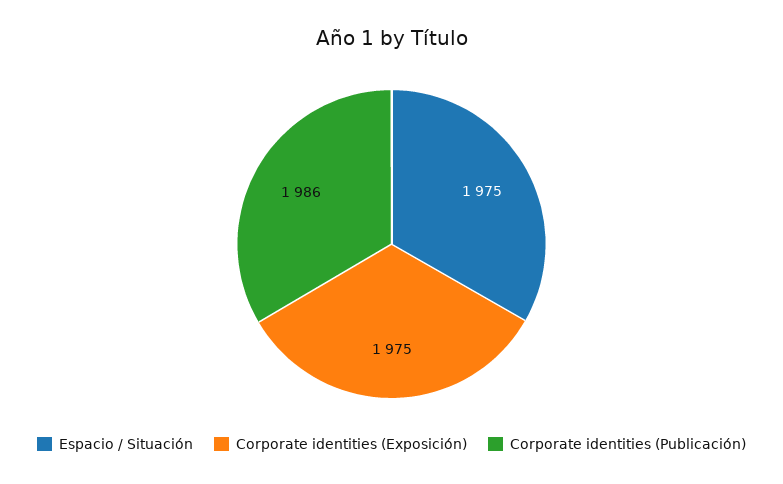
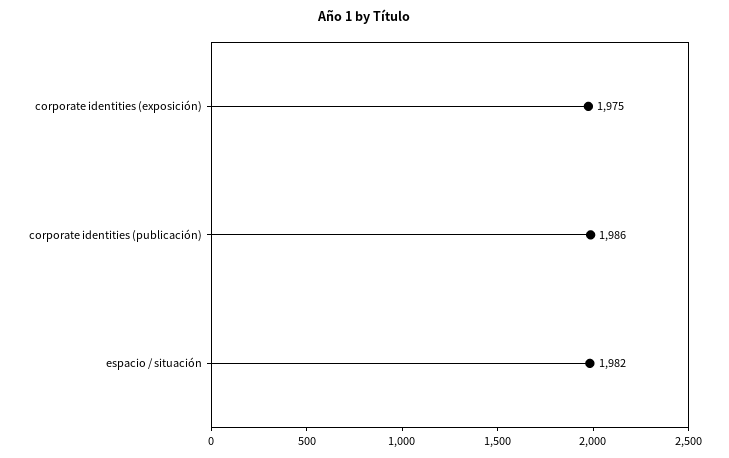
Espacio / Situación: 1975 -> 1982

